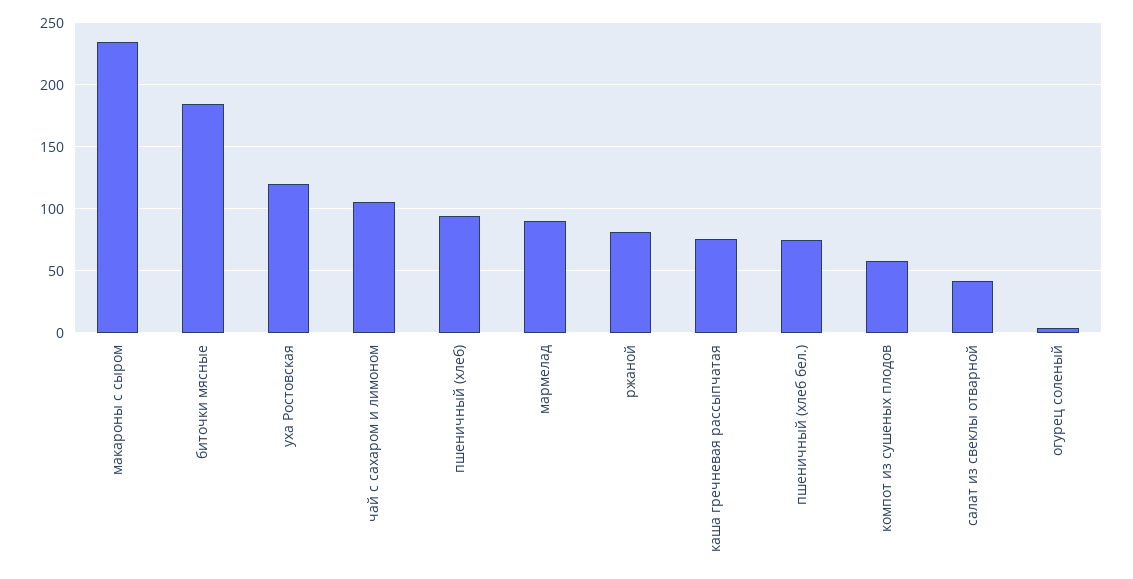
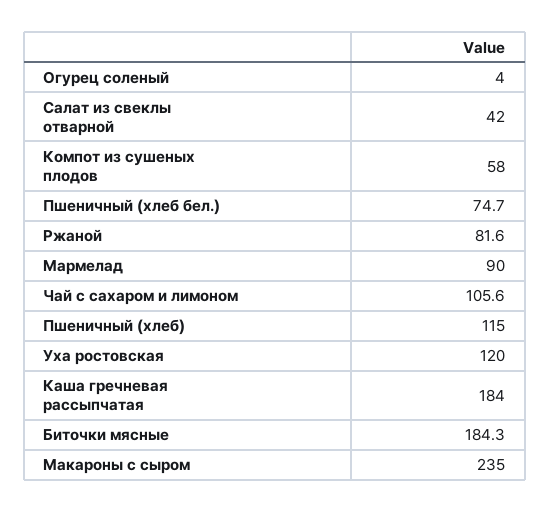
пшеничный (хлеб): 95 -> 115
каша гречневая рассыпчатая: 75 -> 184

